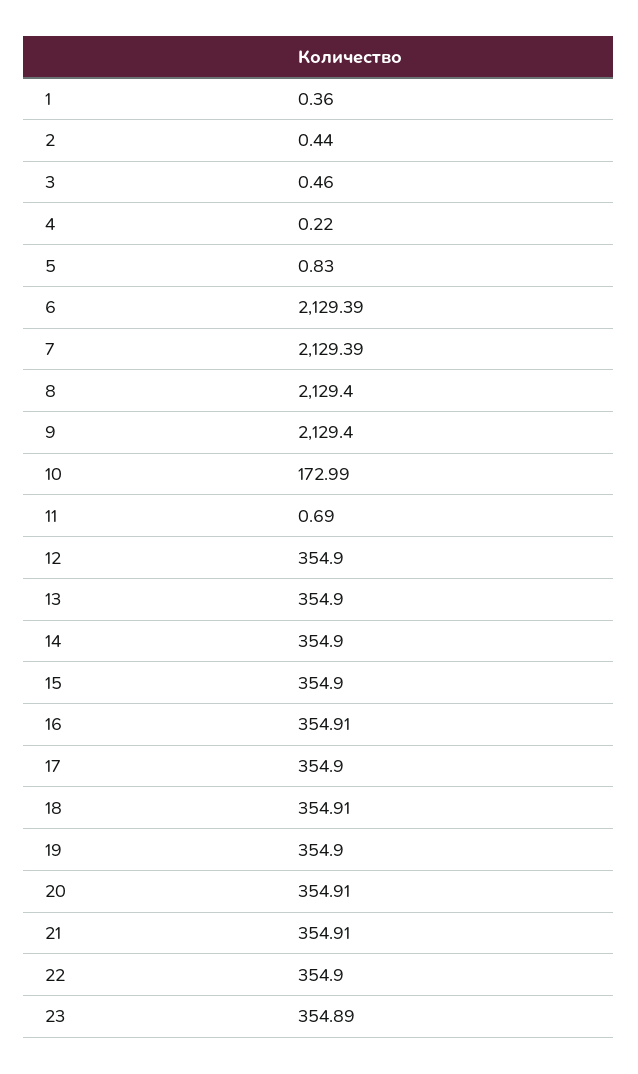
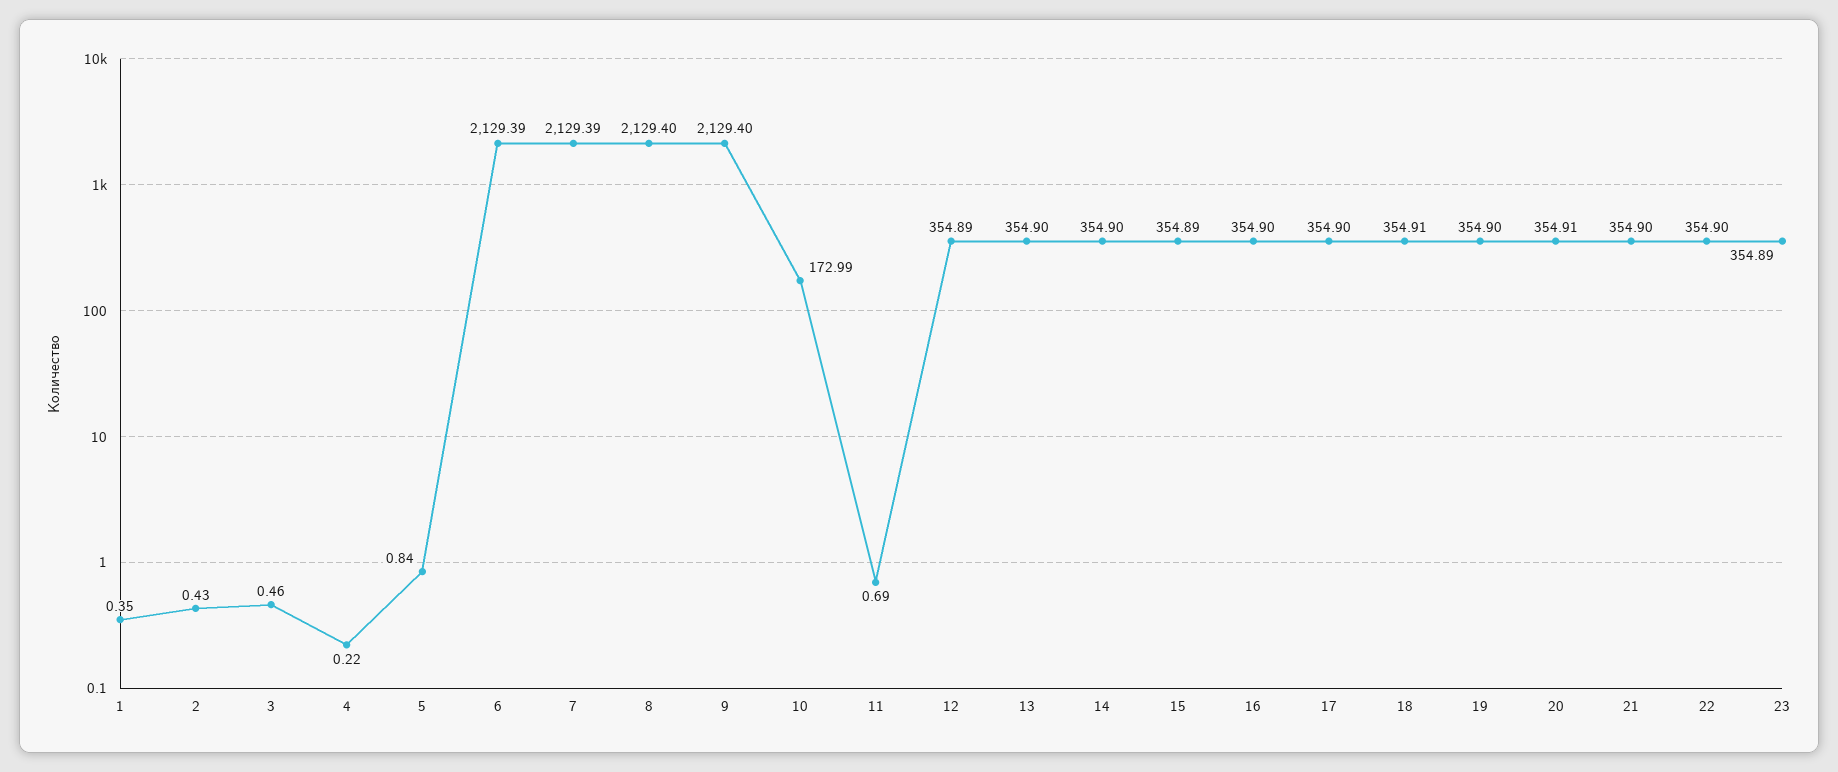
1: 0.36 -> 0.35
2: 0.44 -> 0.43
5: 0.83 -> 0.84
12: 354.9 -> 354.89
15: 354.9 -> 354.89
16: 354.91 -> 354.9
21: 354.91 -> 354.9

